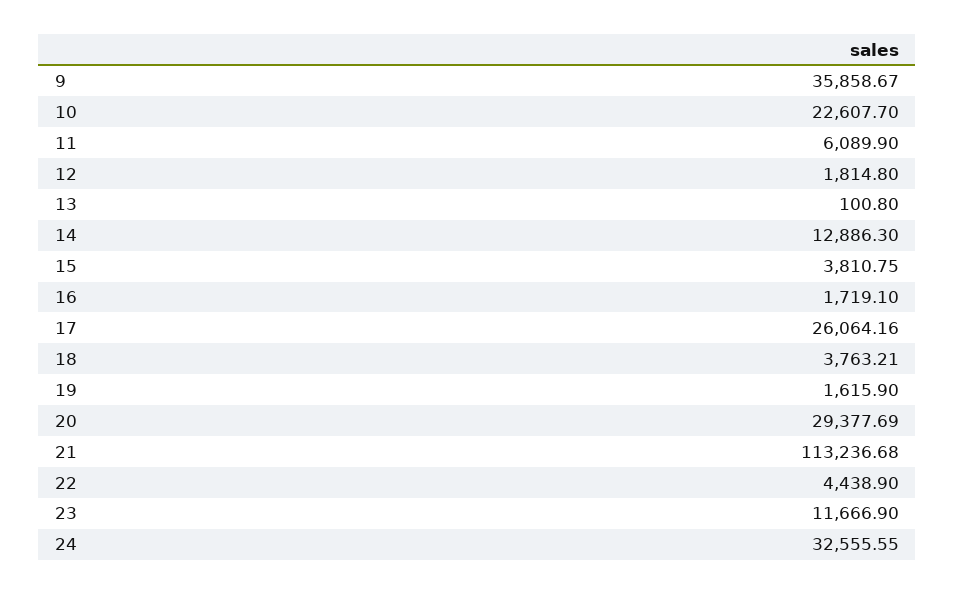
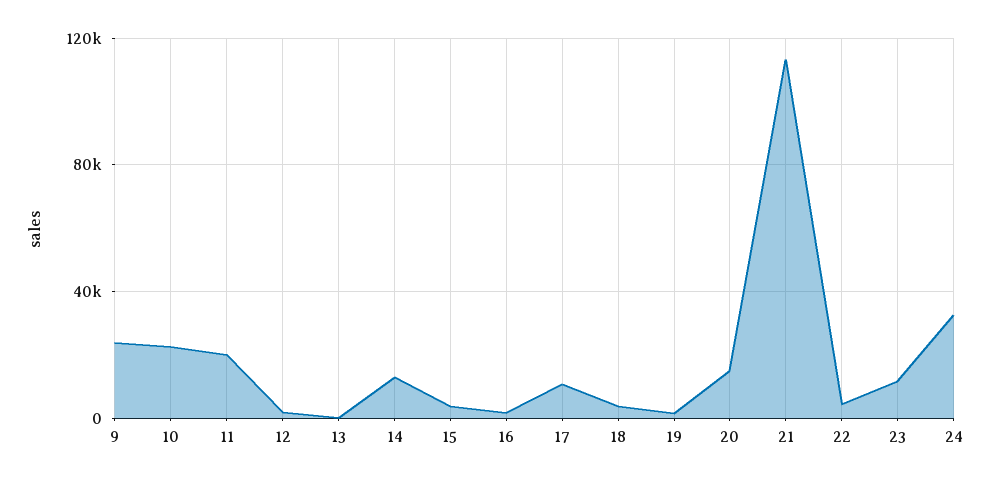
9: 35858.67 -> 25000
11: 6089.9 -> 20000
17: 26064.16 -> 10000
20: 29377.69 -> 15000

